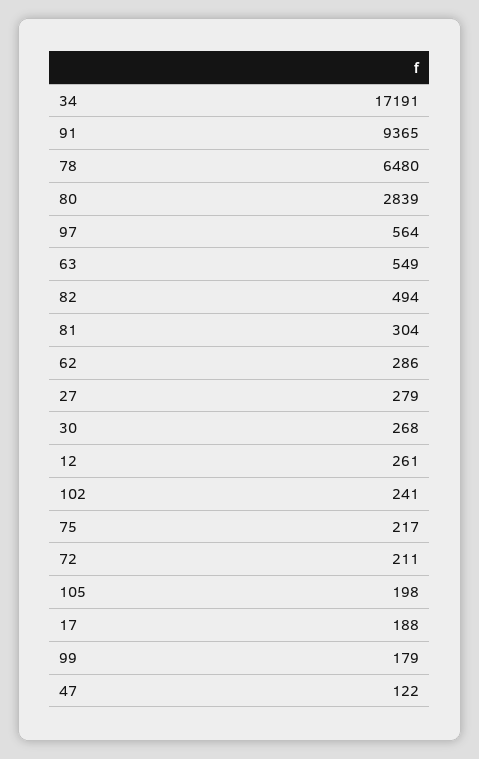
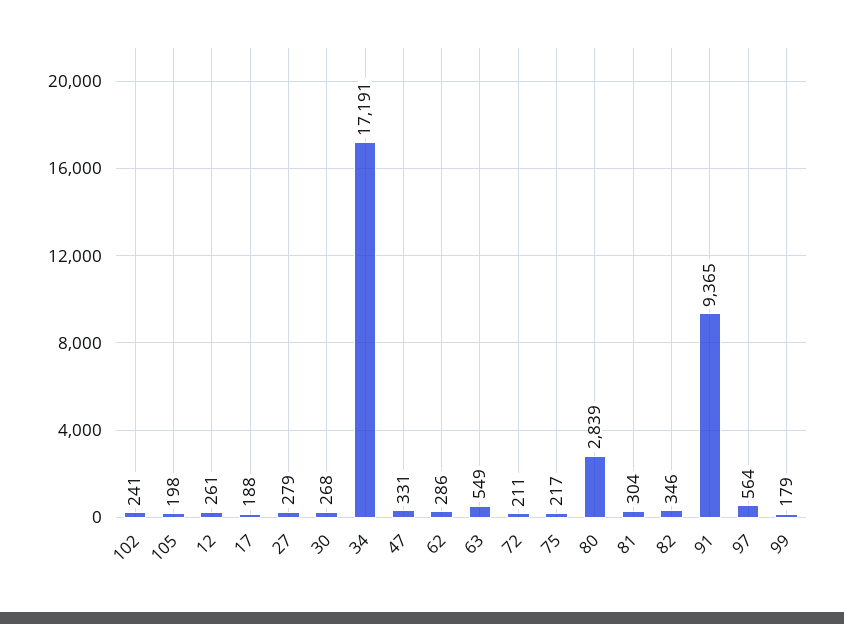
78: 6480 -> none
82: 494 -> 346
47: 122 -> 331

